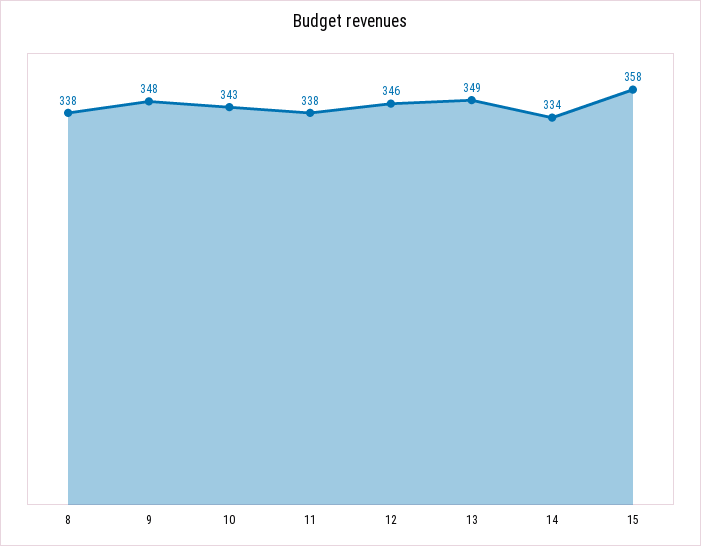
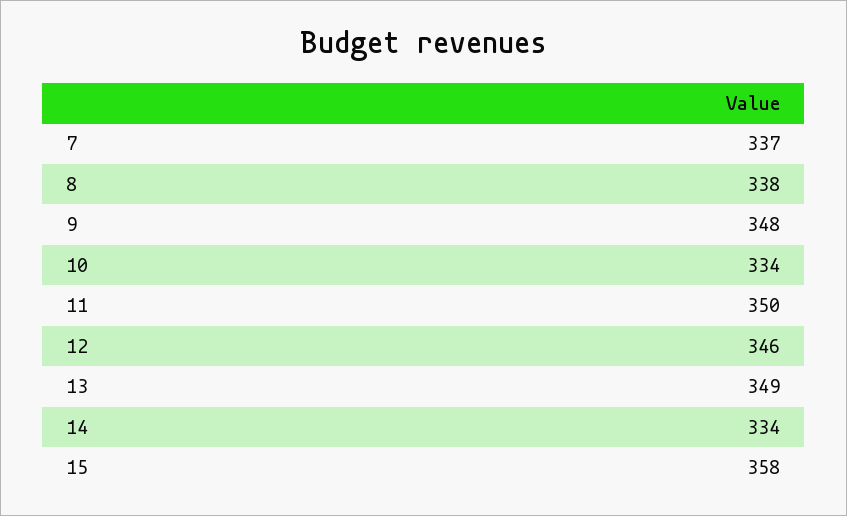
10: 343 -> 334
11: 338 -> 350
7: none -> 337

